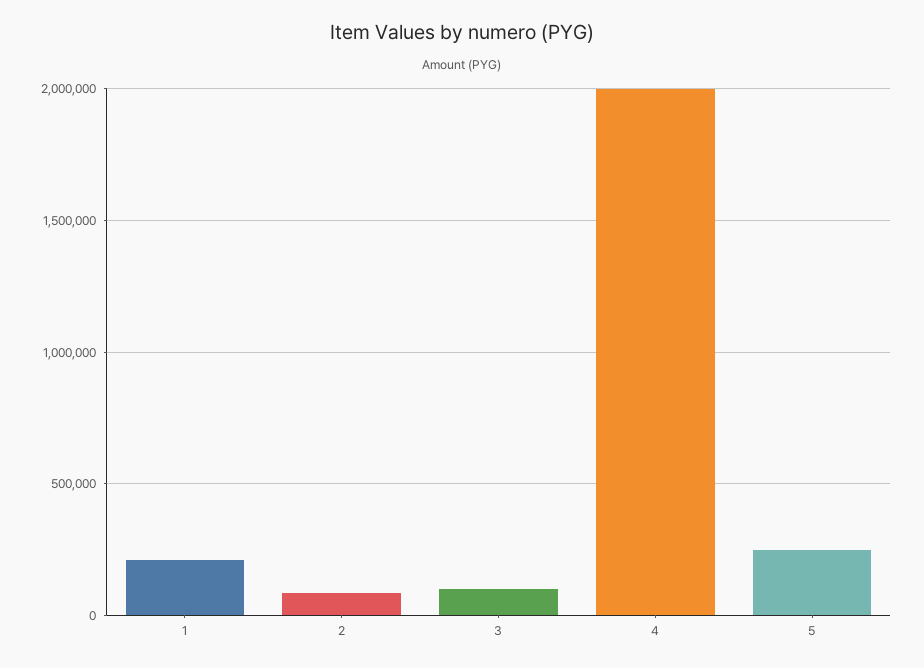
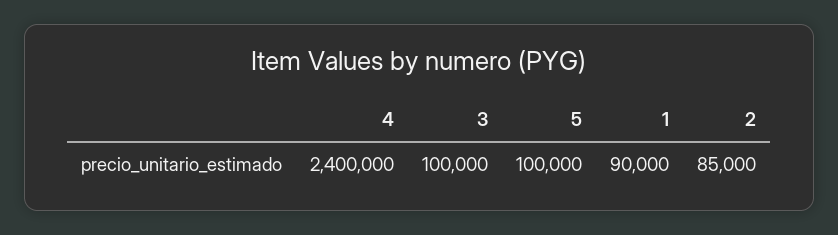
1: 200000 -> 90000
4: 2000000 -> 2400000
5: 250000 -> 100000

